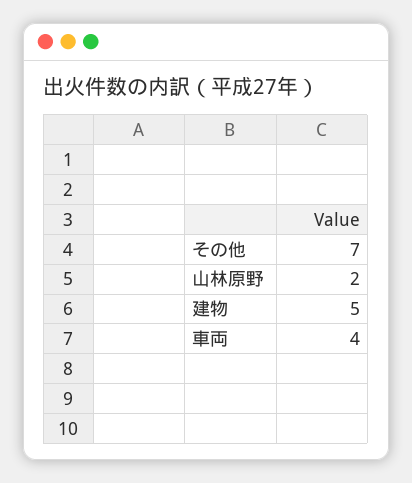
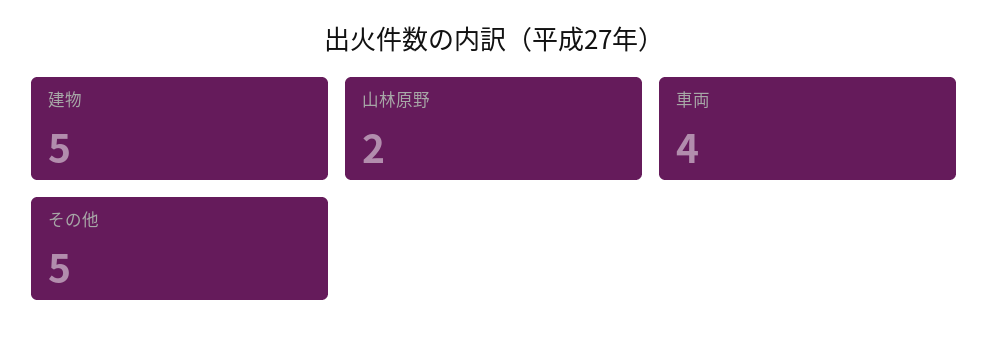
その他: 7 -> 5

